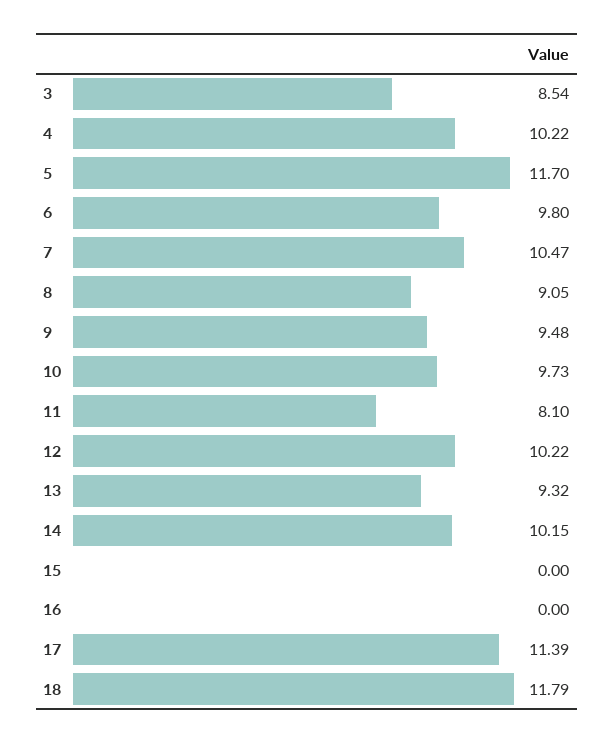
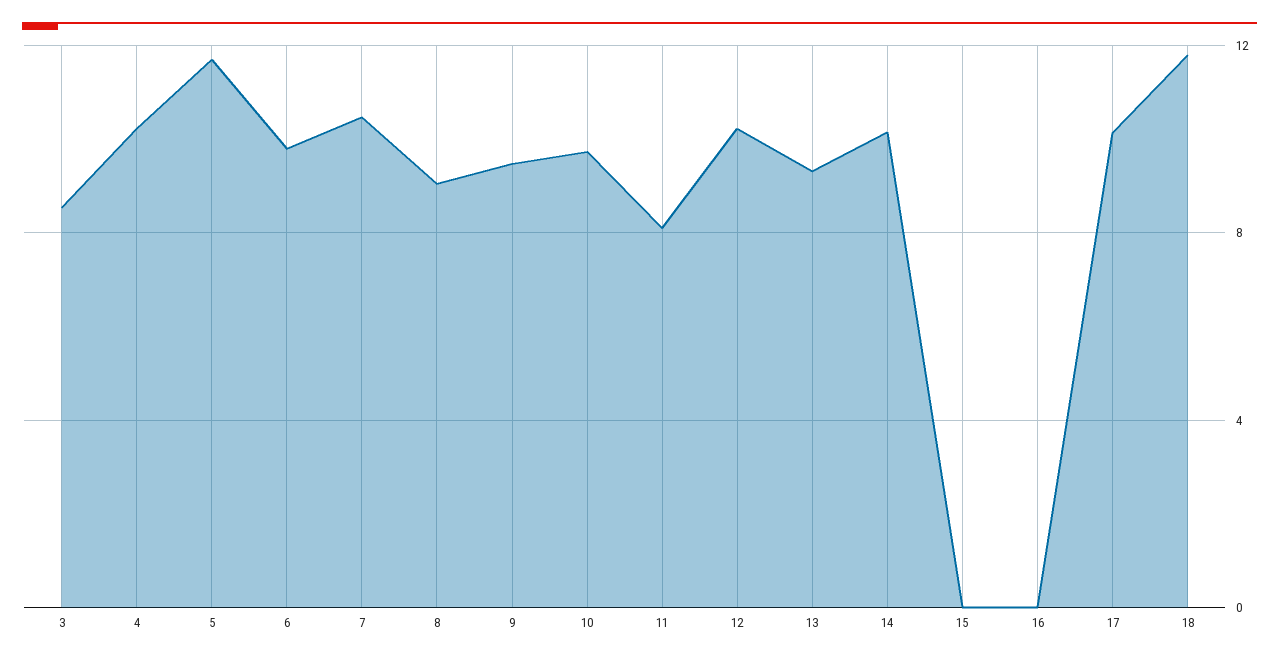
17: 11.39 -> 10

